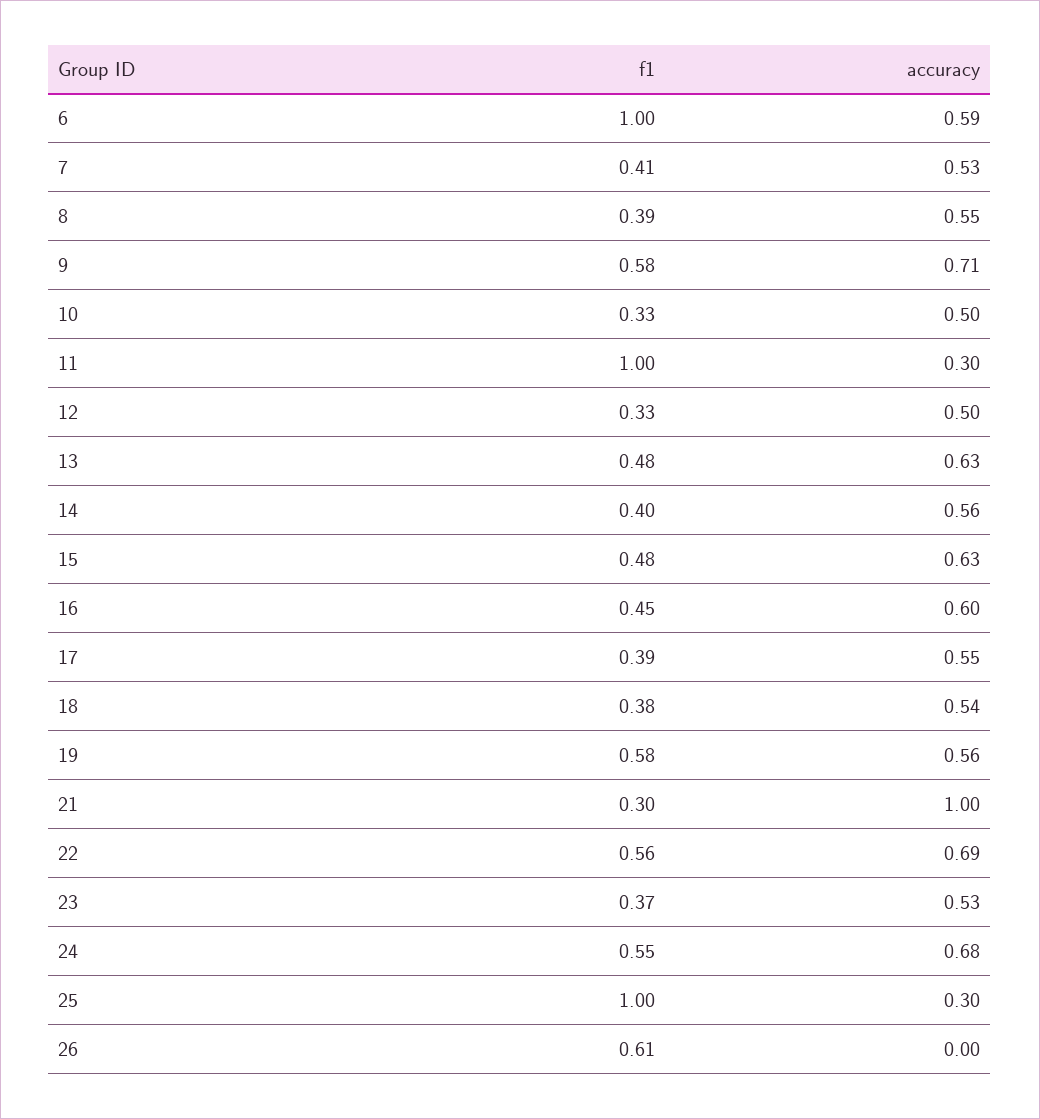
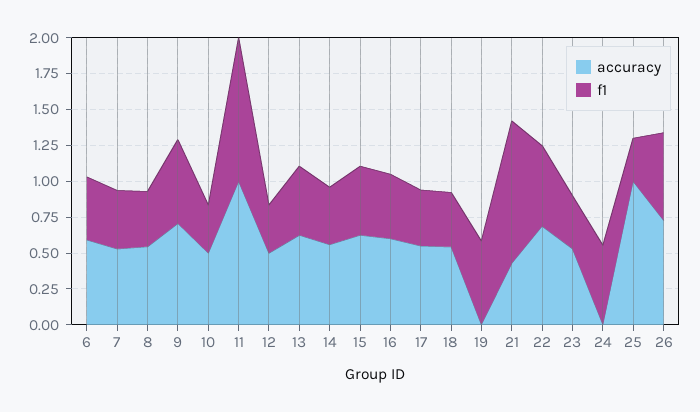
f1, 6: 1 -> 0.5
accuracy, 11: 0.3 -> 1
accuracy, 19: 0.56 -> 0
f1, 21: 0.3 -> 1
accuracy, 21: 1 -> 0.5
accuracy, 24: 0.68 -> 0
f1, 25: 1 -> 0.25
accuracy, 25: 0.3 -> 1
accuracy, 26: 0 -> 0.75

